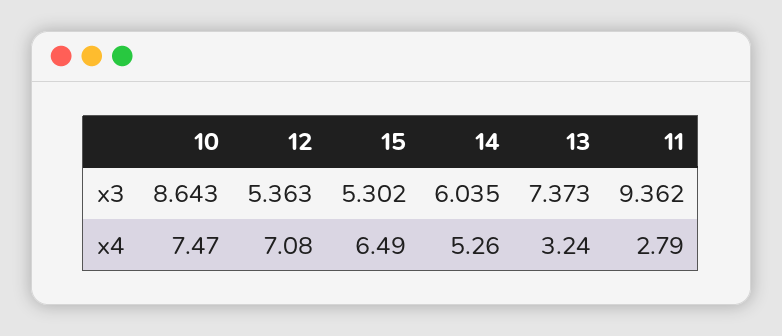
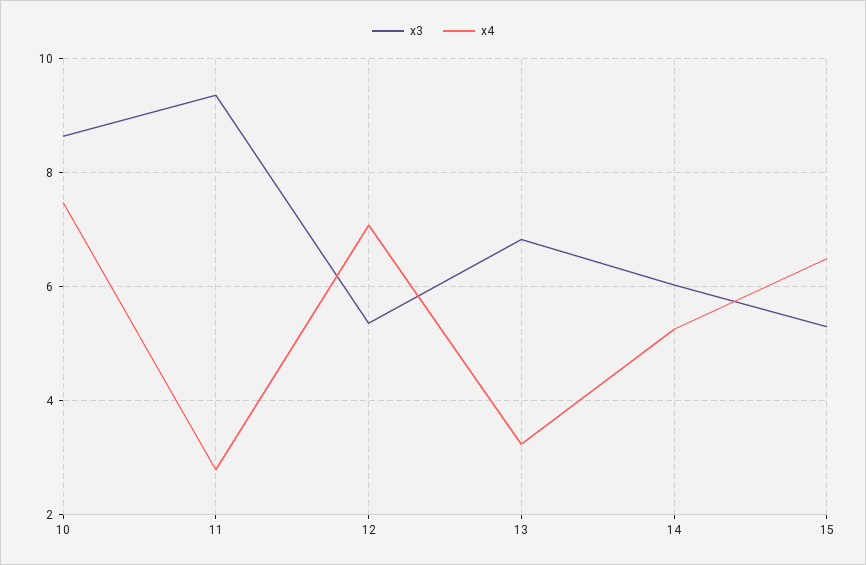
x3, 13: 7.373 -> 6.8

